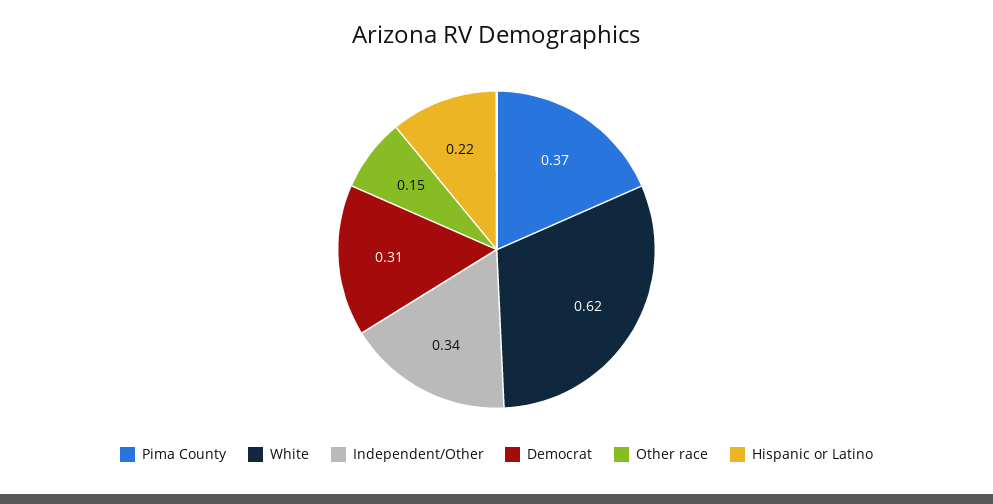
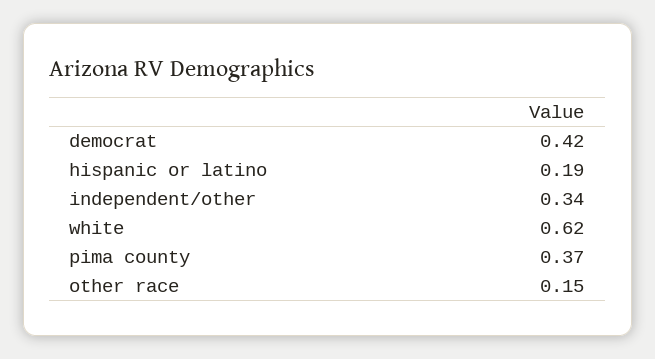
Democrat: 0.31 -> 0.42
Hispanic or Latino: 0.22 -> 0.19

